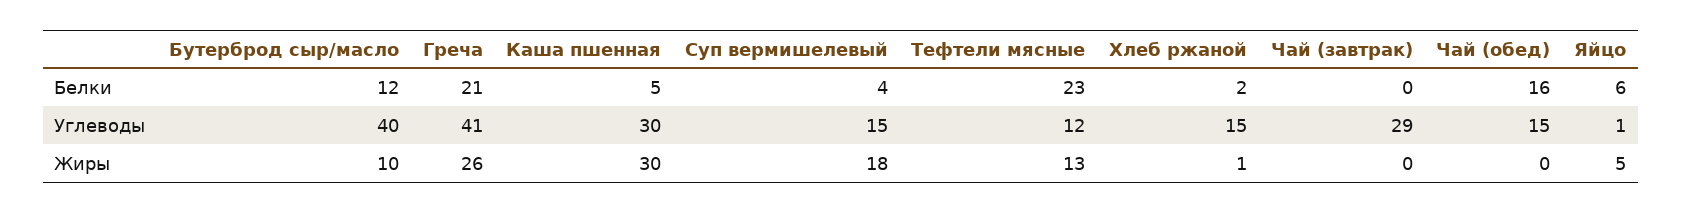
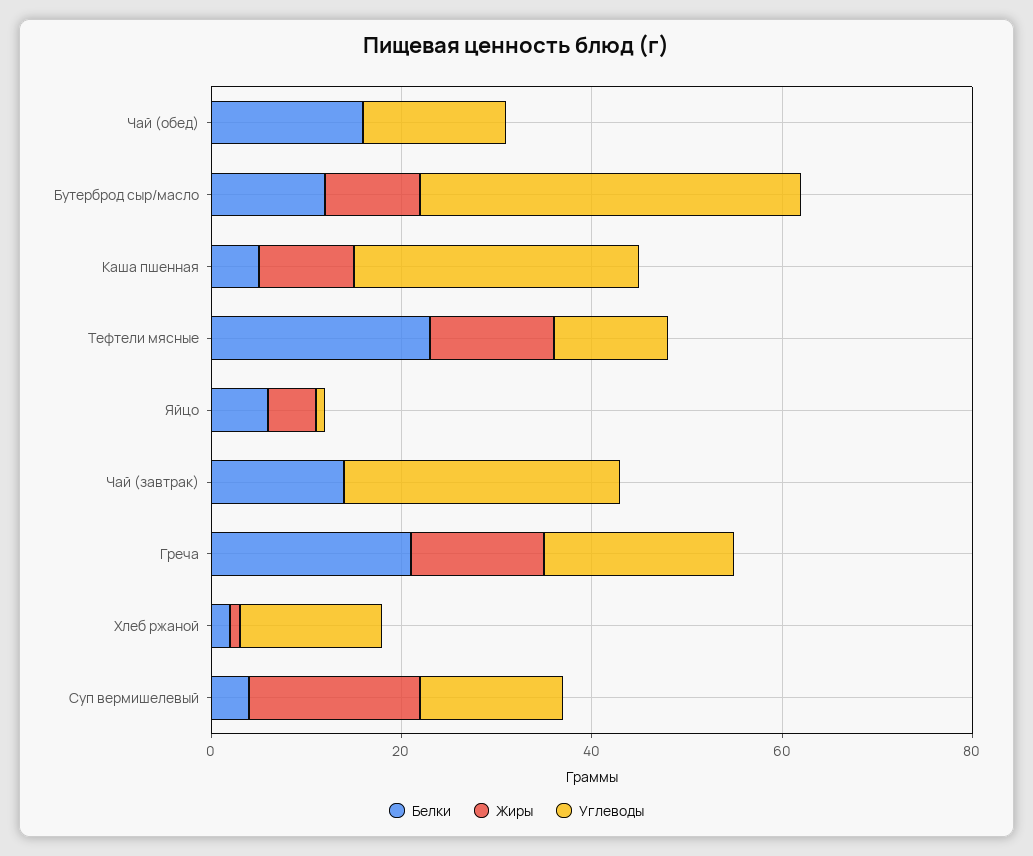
Белки, Чай (завтрак): 0 -> 15
Углеводы, Греча: 41 -> 20
Жиры, Греча: 26 -> 15
Жиры, Каша пшенная: 30 -> 10

